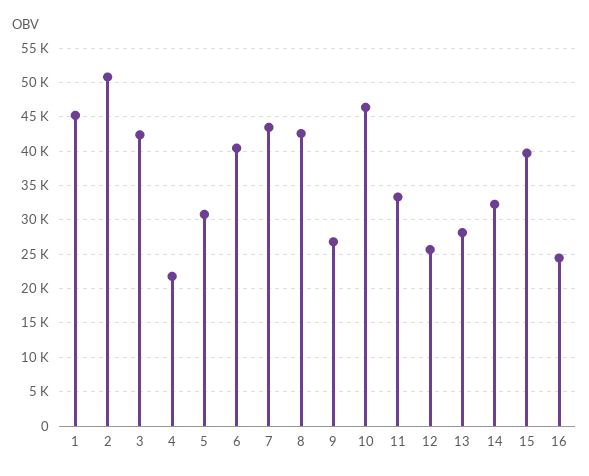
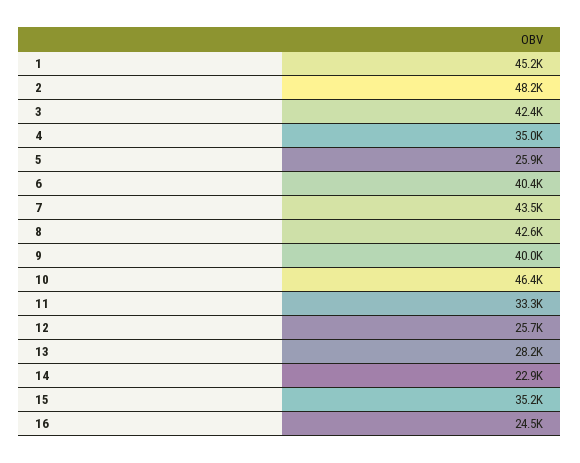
2: 51000 -> 48200
4: 22000 -> 35000
5: 31000 -> 25900
9: 27000 -> 40000
14: 32000 -> 22900
15: 40000 -> 35200

